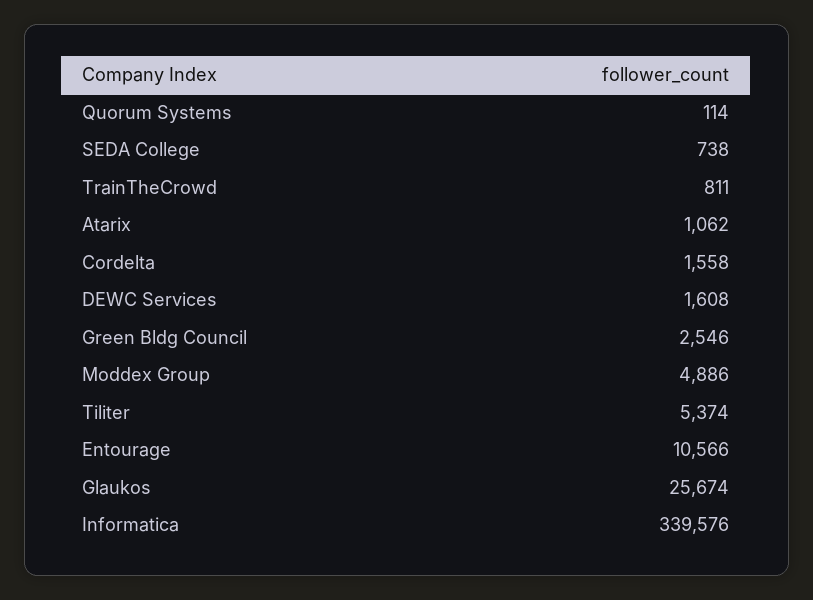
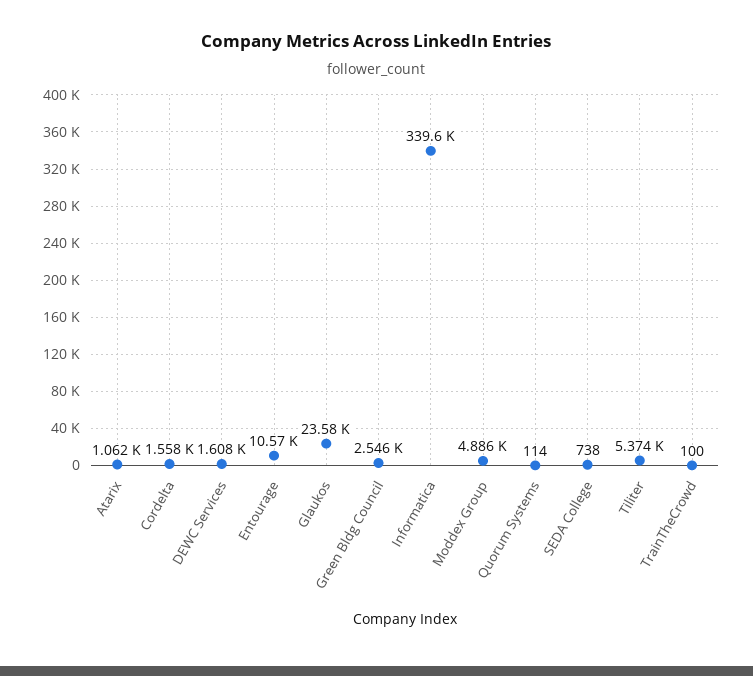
TrainTheCrowd: 811 -> 100
Glaukos: 25674 -> 23580

